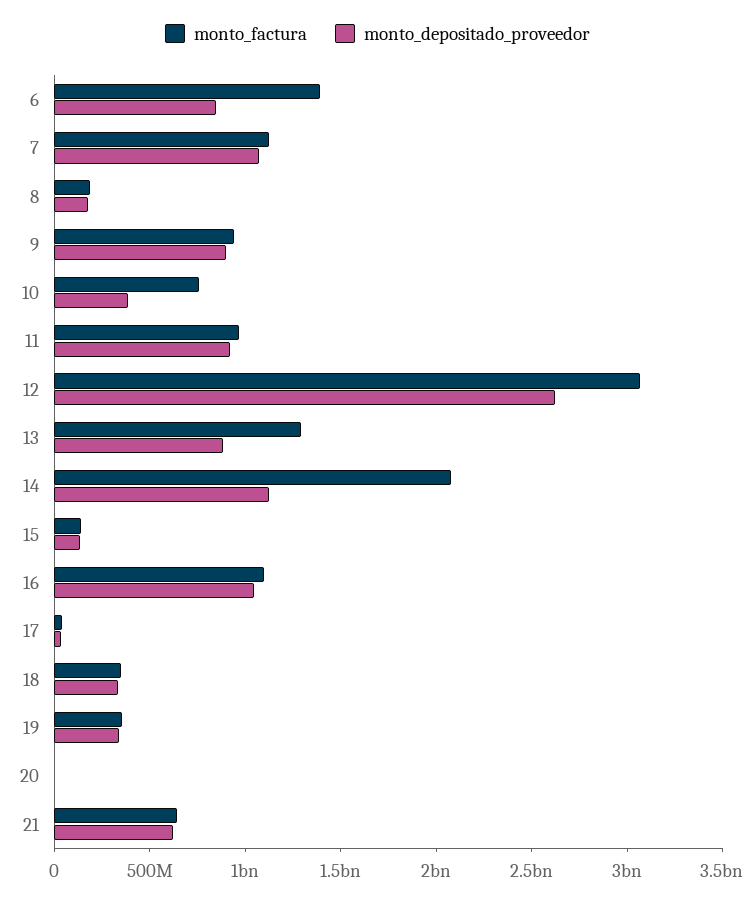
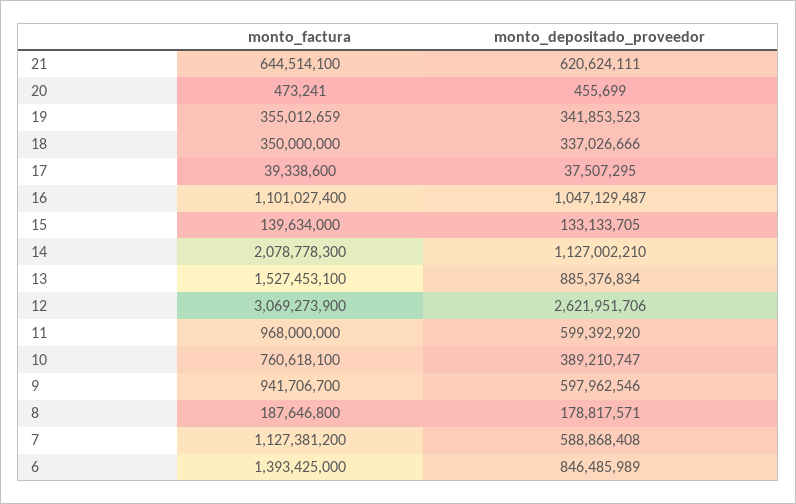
monto_depositado_proveedor, 7: 1100000000 -> 588868408
monto_depositado_proveedor, 9: 900000000 -> 597962546
monto_depositado_proveedor, 11: 900000000 -> 599392920
monto_factura, 13: 1300000000 -> 1527453100

